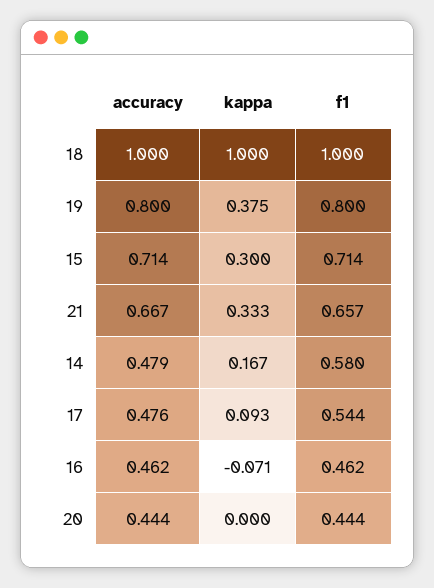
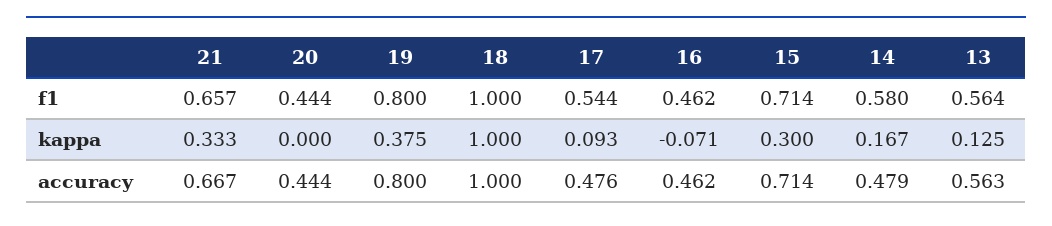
f1, 13: none -> 0.564
kappa, 13: none -> 0.125
accuracy, 13: none -> 0.563

